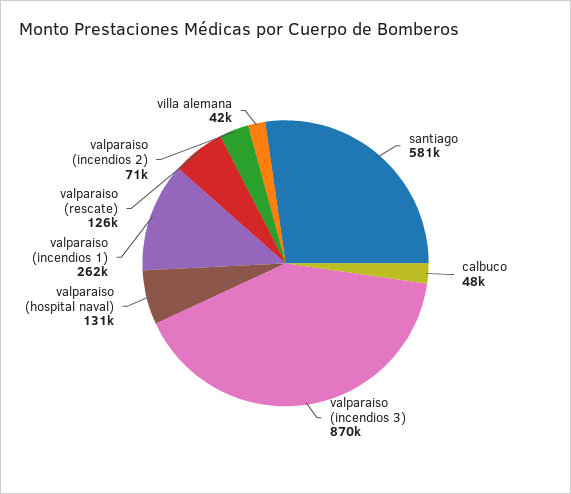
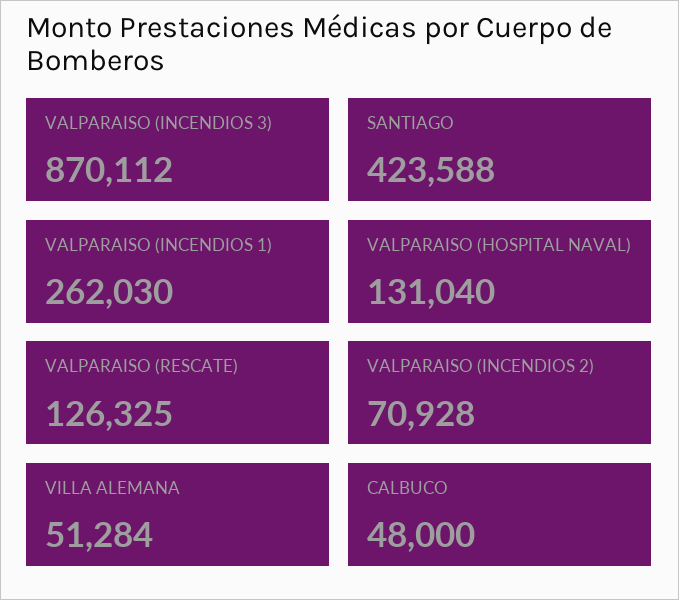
santiago: 581000 -> 423588
villa alemana: 42000 -> 51284

